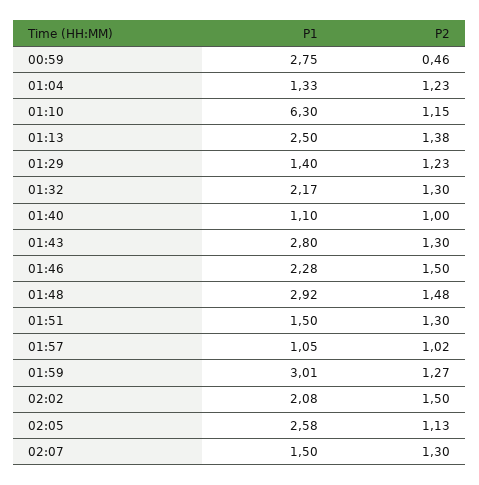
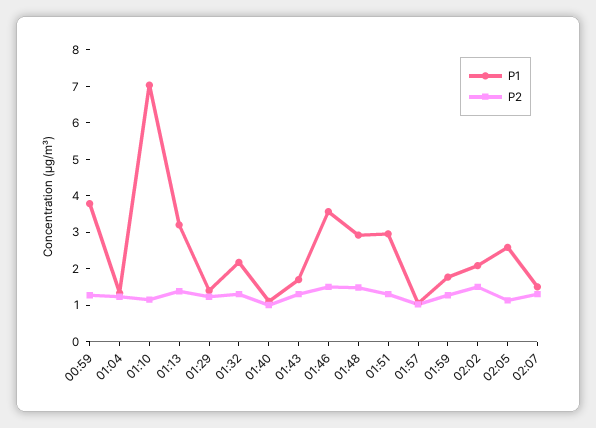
P1, 00:59: 2.75 -> 3.75
P2, 00:59: 0.46 -> 1.25
P1, 01:10: 6.3 -> 7
P1, 01:13: 2.5 -> 3.25
P1, 01:43: 2.8 -> 1.75
P1, 01:46: 2.28 -> 3.5
P1, 01:51: 1.5 -> 3
P1, 01:59: 3.01 -> 1.75

